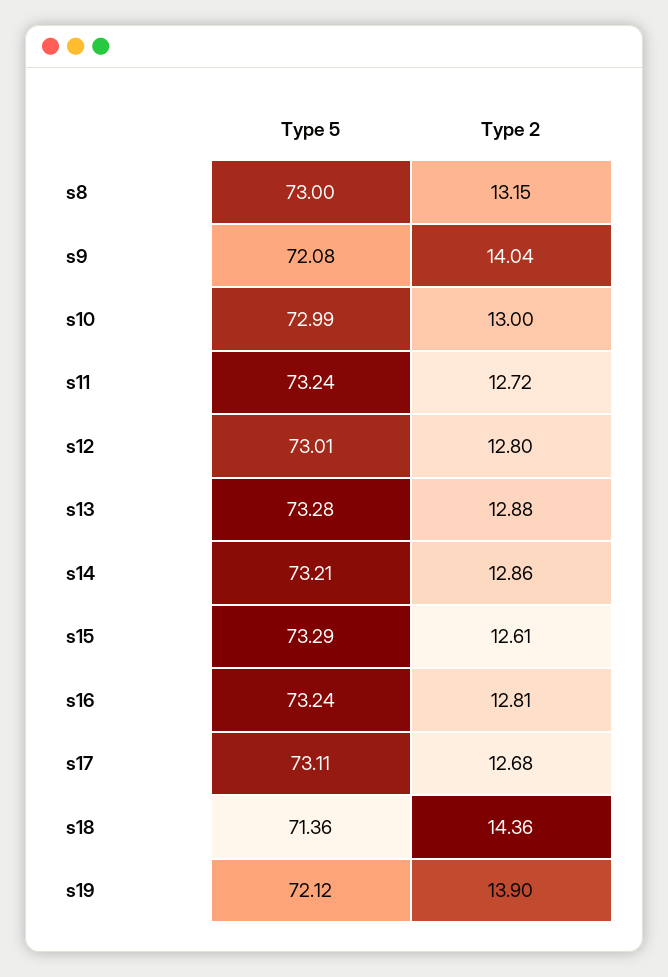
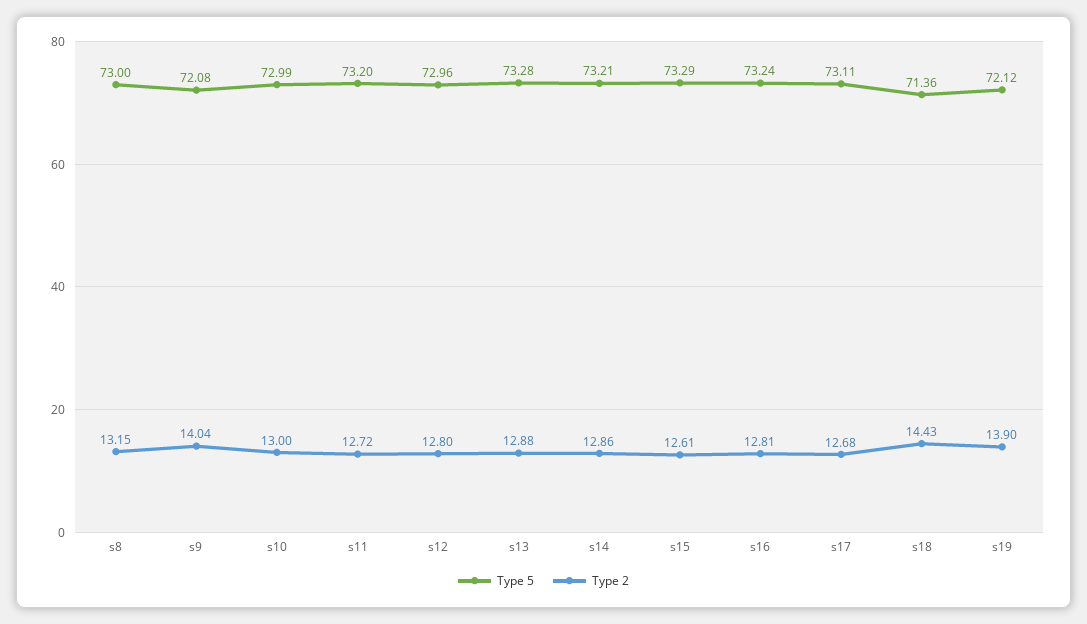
Type 5, s11: 73.24 -> 73.2
Type 5, s12: 73.01 -> 72.96
Type 2, s18: 14.36 -> 14.43

